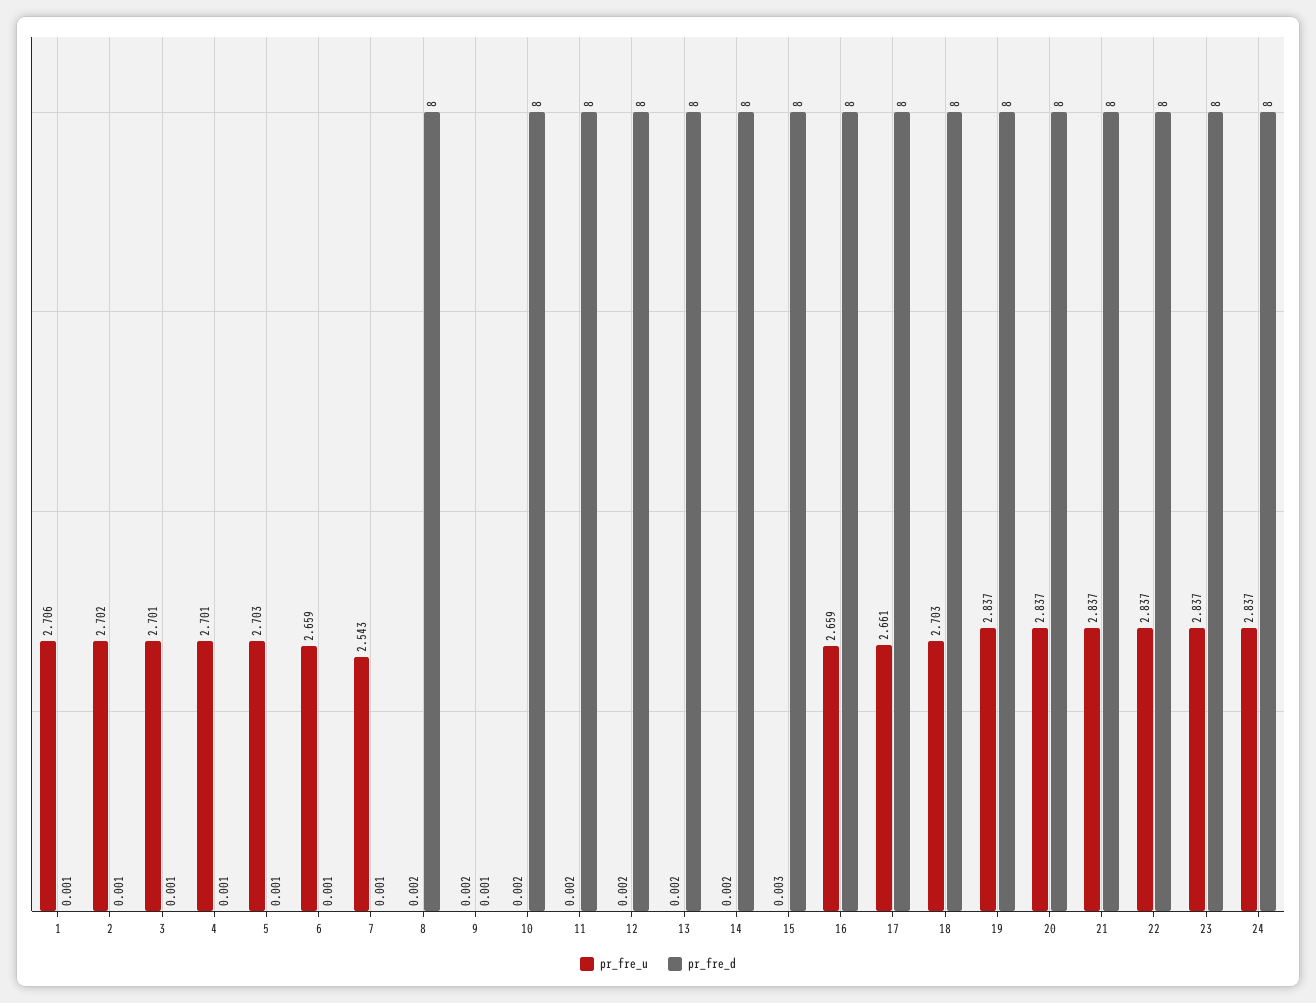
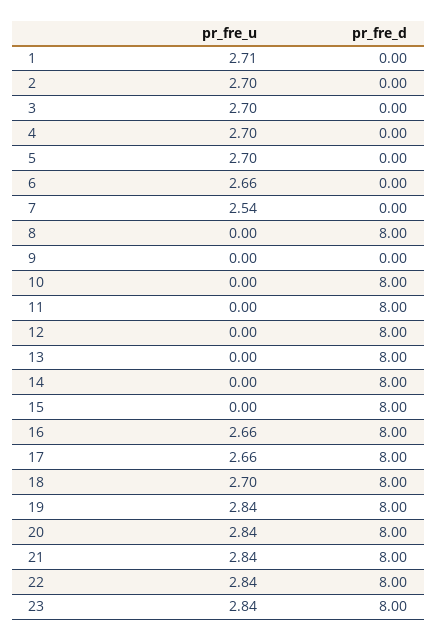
pr_fre_u, 24: 2.837 -> none
pr_fre_d, 24: 8 -> none

